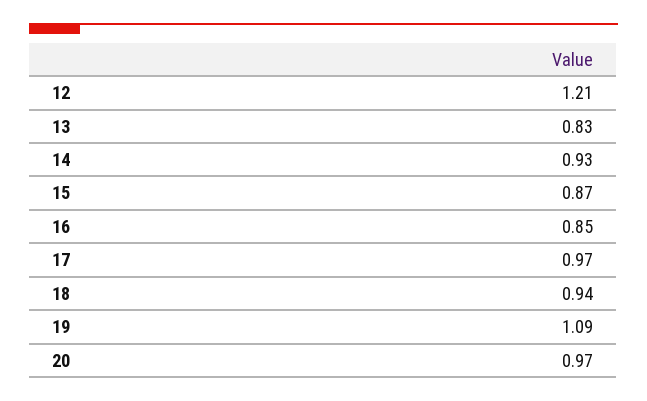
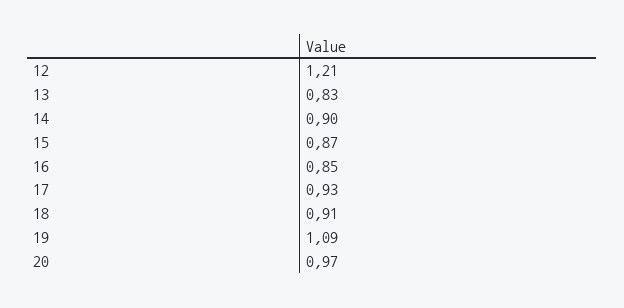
14: 0.93 -> 0.9
17: 0.97 -> 0.93
18: 0.94 -> 0.91

